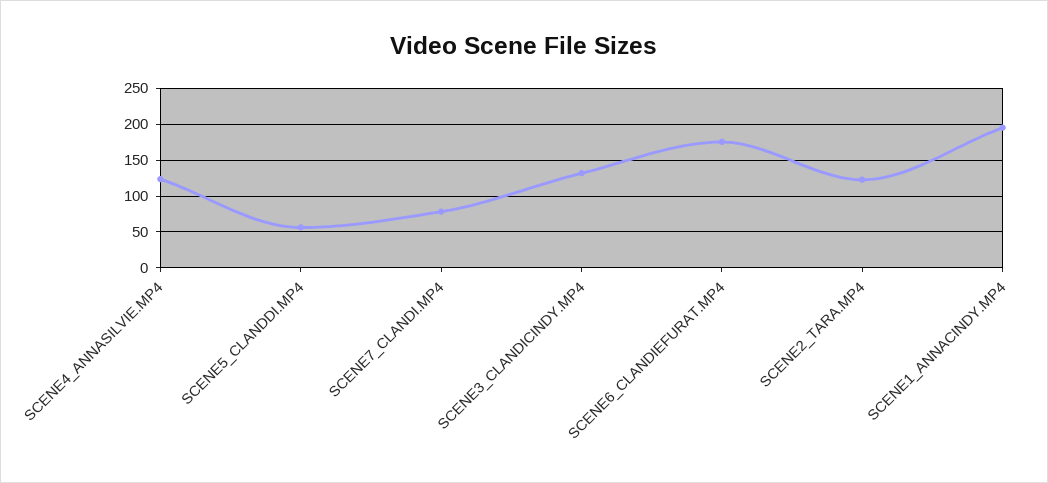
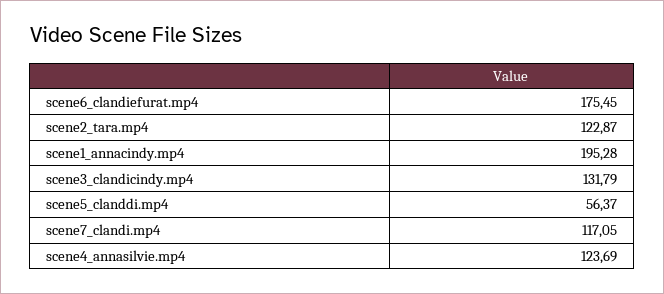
SCENE7_CLANDI.MP4: 80 -> 117.05

